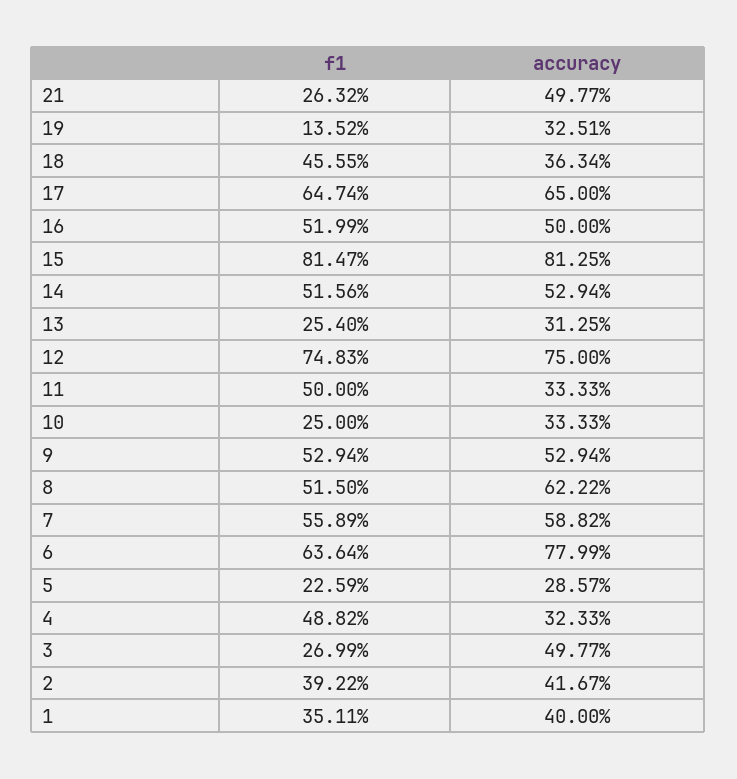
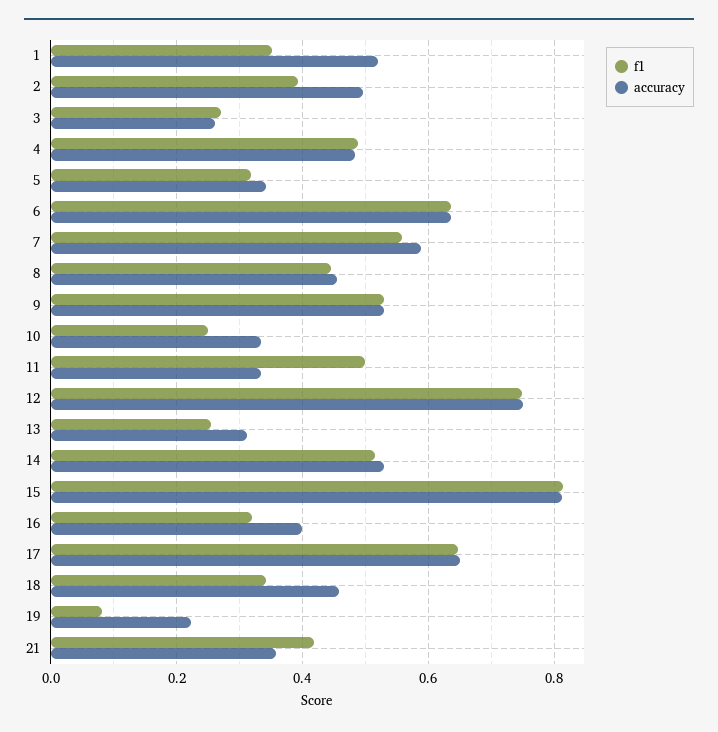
f1, 21: 0.2632 -> 0.42
accuracy, 21: 0.4977 -> 0.36
f1, 19: 0.1352 -> 0.08
accuracy, 19: 0.3251 -> 0.22
f1, 18: 0.4555 -> 0.34
accuracy, 18: 0.3634 -> 0.46
f1, 16: 0.5199 -> 0.32
accuracy, 16: 0.5 -> 0.4
f1, 8: 0.515 -> 0.44
accuracy, 8: 0.6222 -> 0.46
accuracy, 6: 0.7799 -> 0.64
f1, 5: 0.2259 -> 0.32
accuracy, 5: 0.2857 -> 0.34
accuracy, 4: 0.3233 -> 0.48
accuracy, 3: 0.4977 -> 0.26
accuracy, 2: 0.4167 -> 0.5
accuracy, 1: 0.4 -> 0.52

